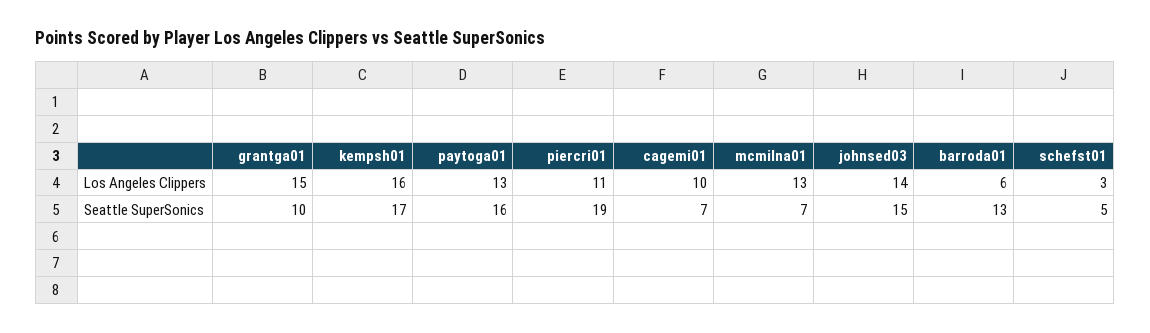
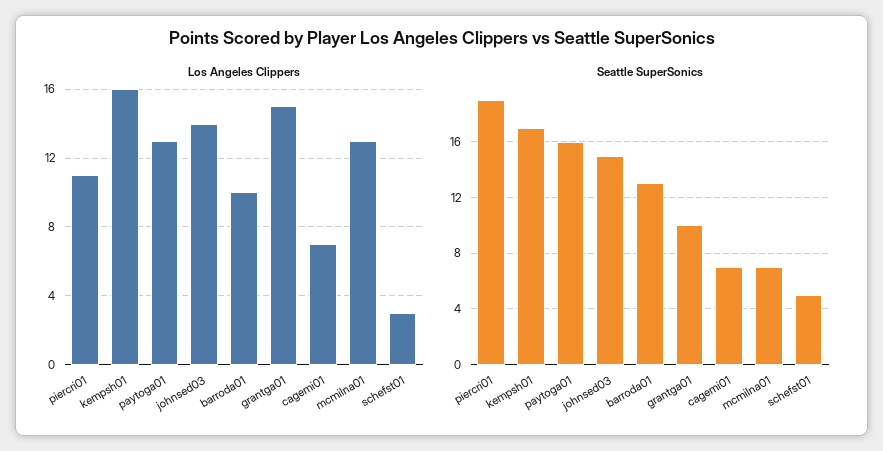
Los Angeles Clippers, cagemi01: 10 -> 7
Los Angeles Clippers, barroda01: 6 -> 10

